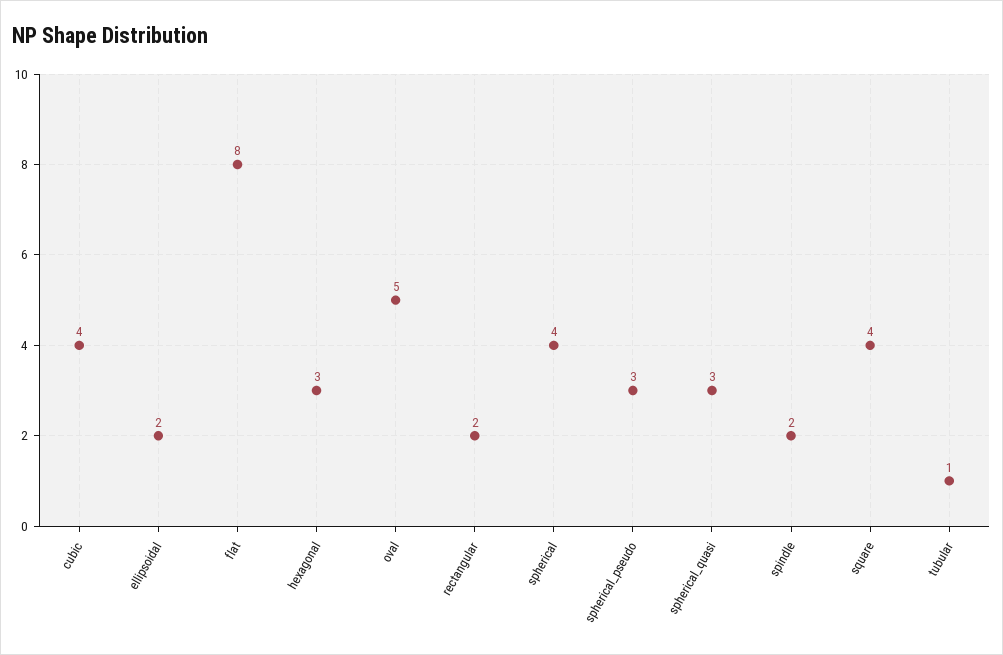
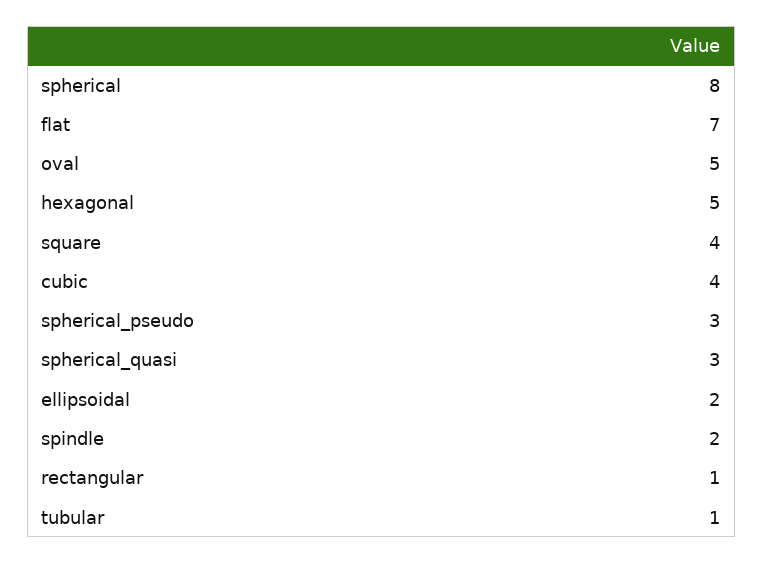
flat: 8 -> 7
hexagonal: 3 -> 5
rectangular: 2 -> 1
spherical: 4 -> 8

